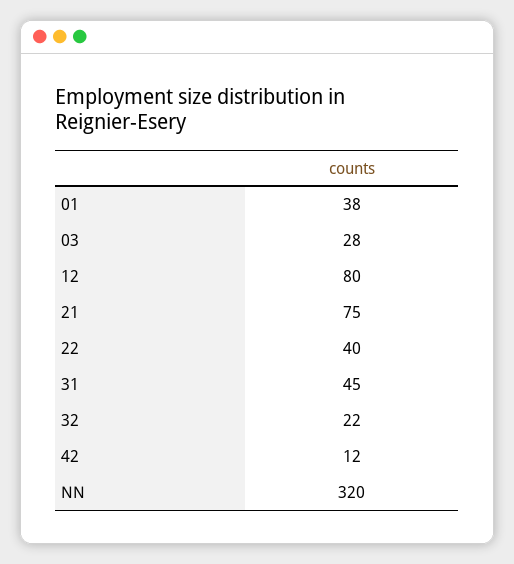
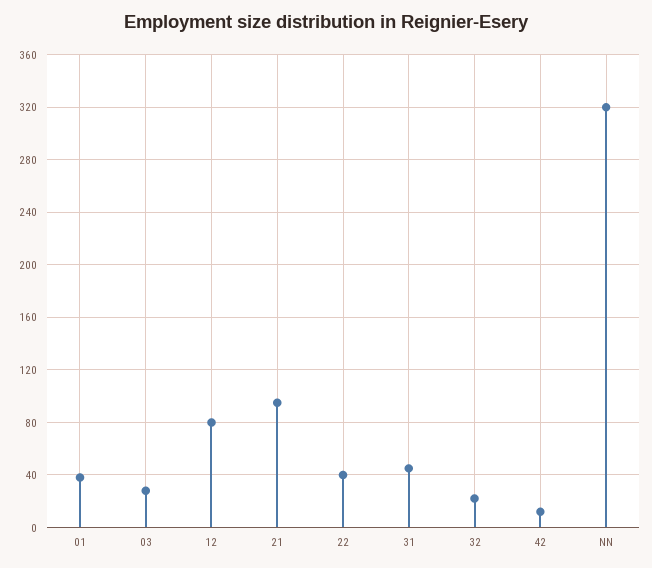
21: 75 -> 95

